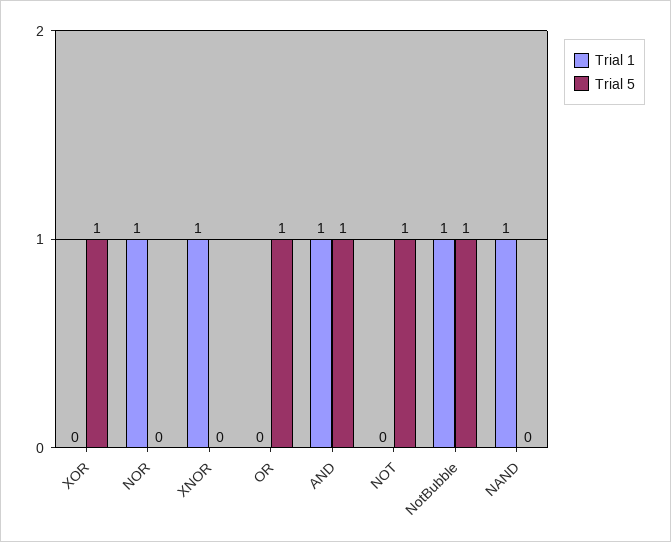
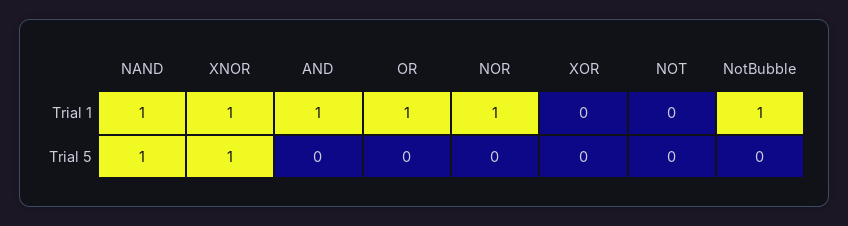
Trial 5, XOR: 1 -> 0
Trial 5, XNOR: 0 -> 1
Trial 1, OR: 0 -> 1
Trial 5, OR: 1 -> 0
Trial 5, AND: 1 -> 0
Trial 5, NOT: 1 -> 0
Trial 5, NotBubble: 1 -> 0
Trial 5, NAND: 0 -> 1

